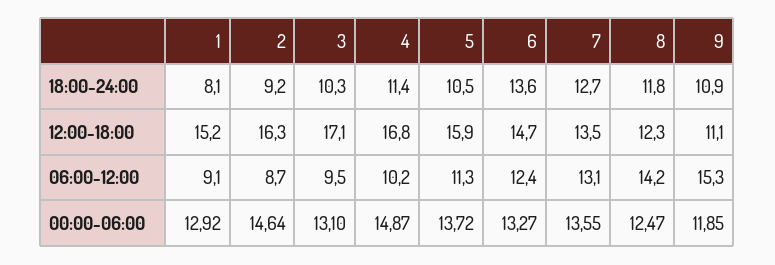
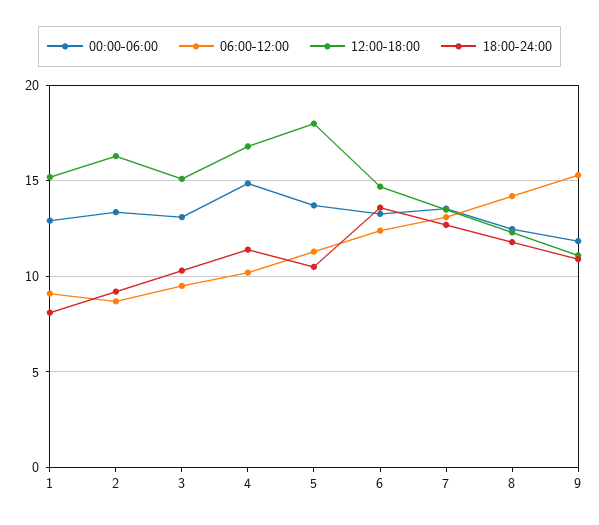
12:00-18:00, 3: 17.1 -> 15
12:00-18:00, 5: 15.9 -> 18
00:00-06:00, 2: 14.64 -> 13.5

